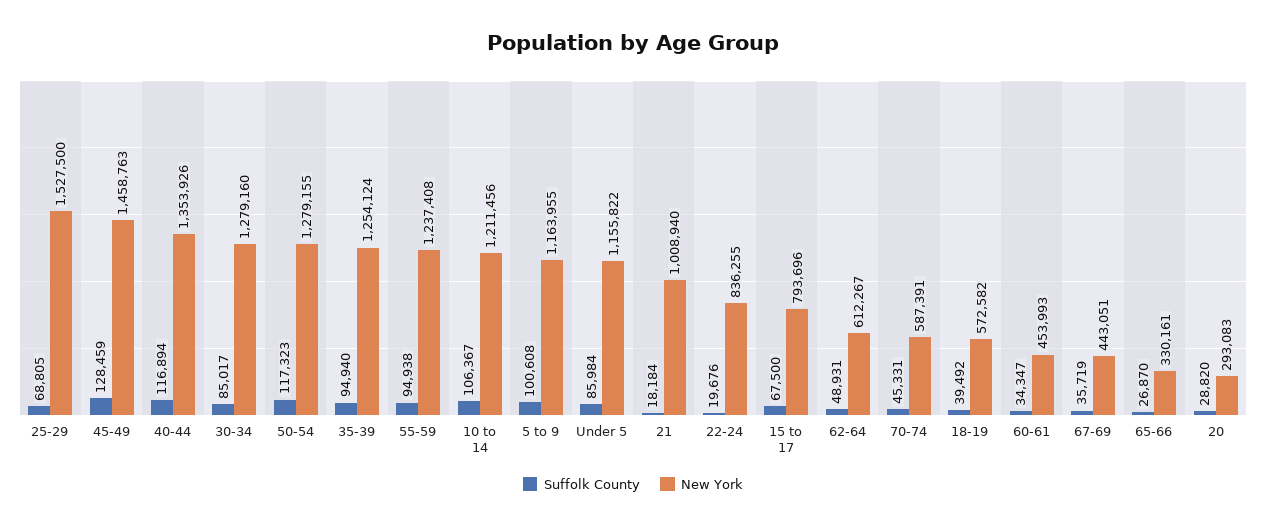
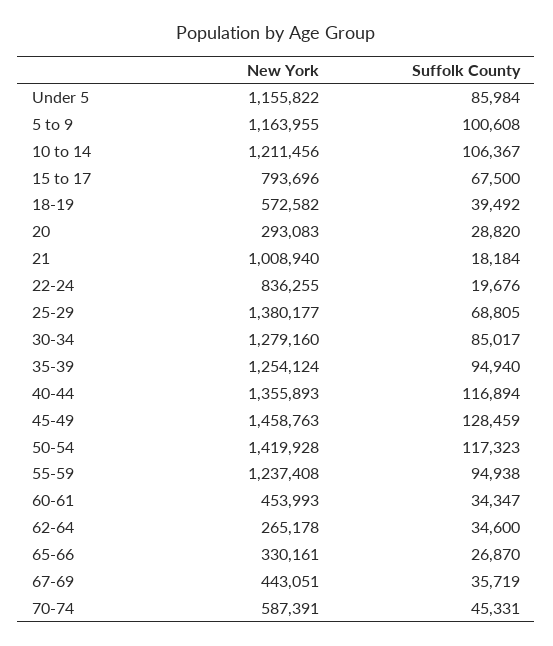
New York, 25-29: 1527500 -> 1380177
New York, 40-44: 1353926 -> 1355893
New York, 50-54: 1279155 -> 1419928
Suffolk County, 62-64: 48931 -> 34600
New York, 62-64: 612267 -> 265178

